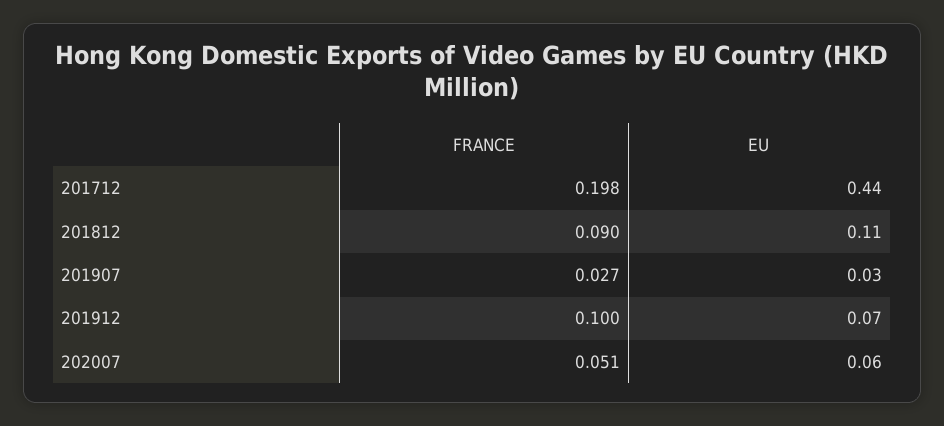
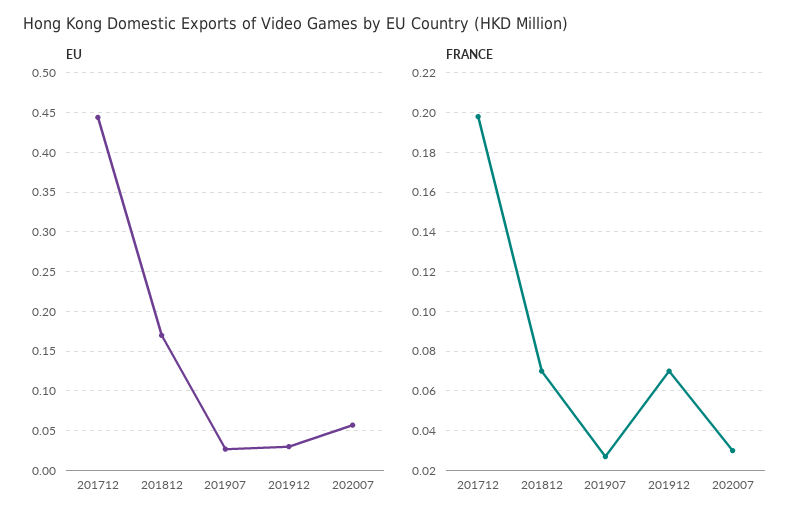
FRANCE, 201812: 0.09 -> 0.07
EU, 201812: 0.11 -> 0.17
FRANCE, 201912: 0.1 -> 0.07
EU, 201912: 0.07 -> 0.03
FRANCE, 202007: 0.051 -> 0.03

